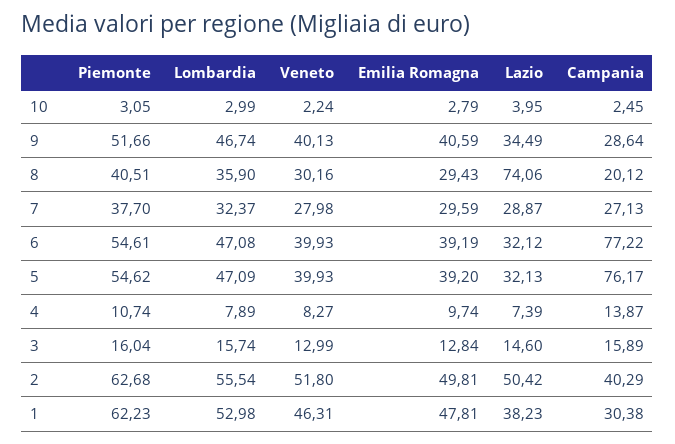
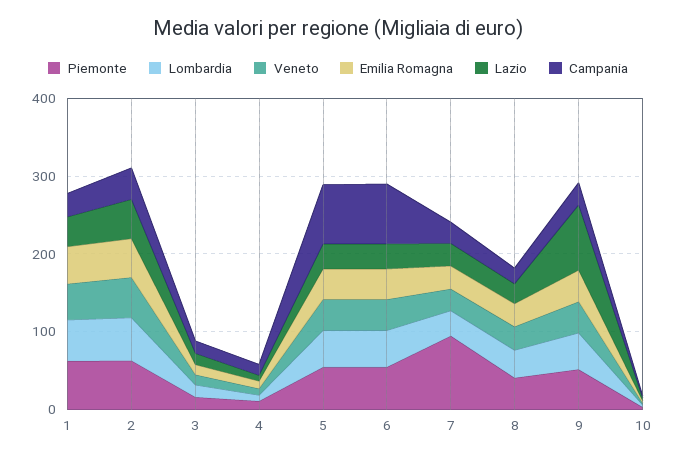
Lazio, 9: 34.49 -> 80
Lazio, 8: 74.06 -> 20
Piemonte, 7: 37.7 -> 100

